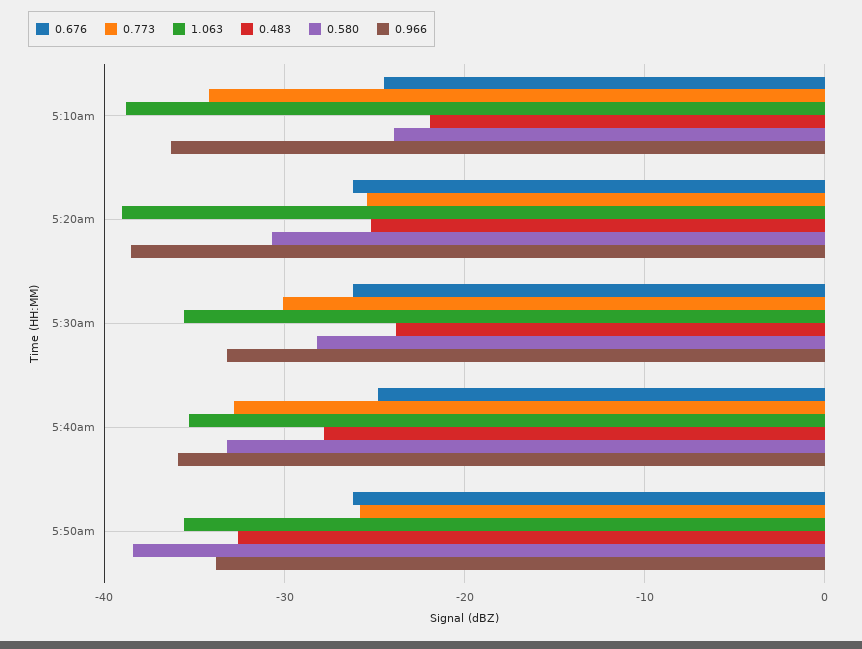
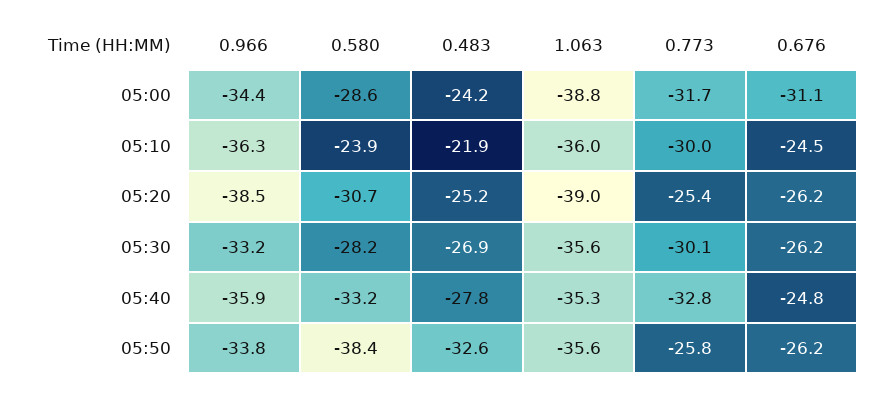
0.773, 5:10am: -34 -> -30
1.063, 5:10am: -39 -> -36
0.483, 5:30am: -24 -> -26.9
0.966, 05:00: none -> -34.4
0.580, 05:00: none -> -28.6
0.483, 05:00: none -> -24.2
1.063, 05:00: none -> -38.8
0.773, 05:00: none -> -31.7
0.676, 05:00: none -> -31.1

